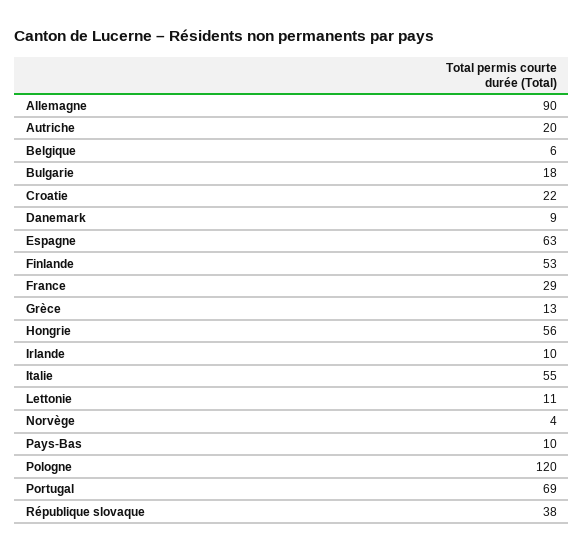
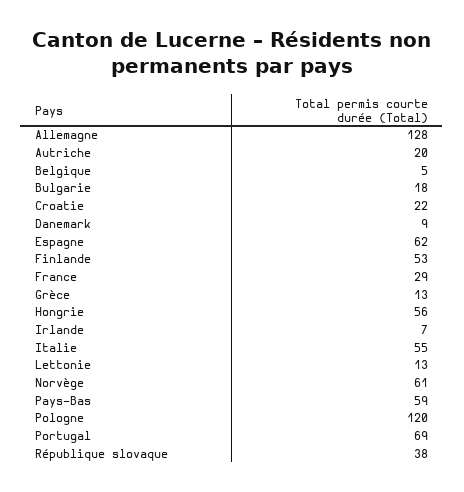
Allemagne: 90 -> 128
Belgique: 6 -> 5
Espagne: 63 -> 62
Irlande: 10 -> 7
Lettonie: 11 -> 13
Norvège: 4 -> 61
Pays-Bas: 10 -> 59

